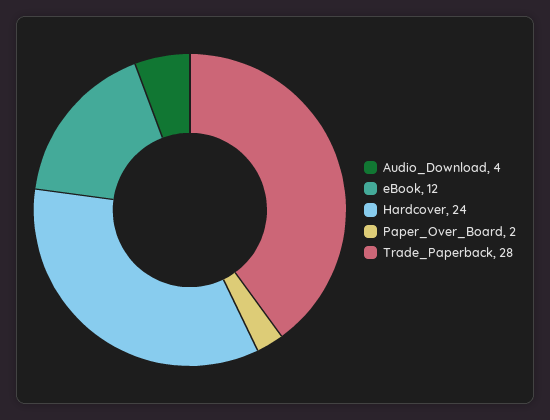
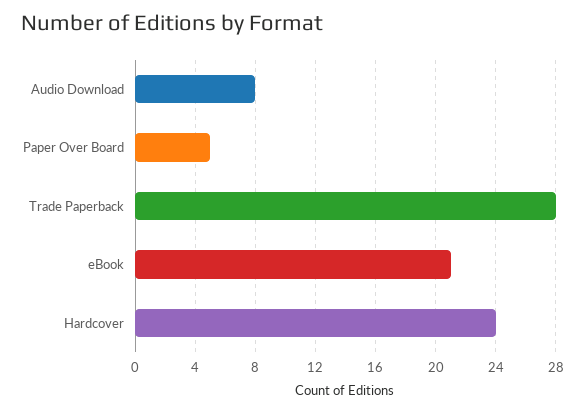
Audio_Download: 4 -> 8
eBook: 12 -> 21
Paper_Over_Board: 2 -> 5

